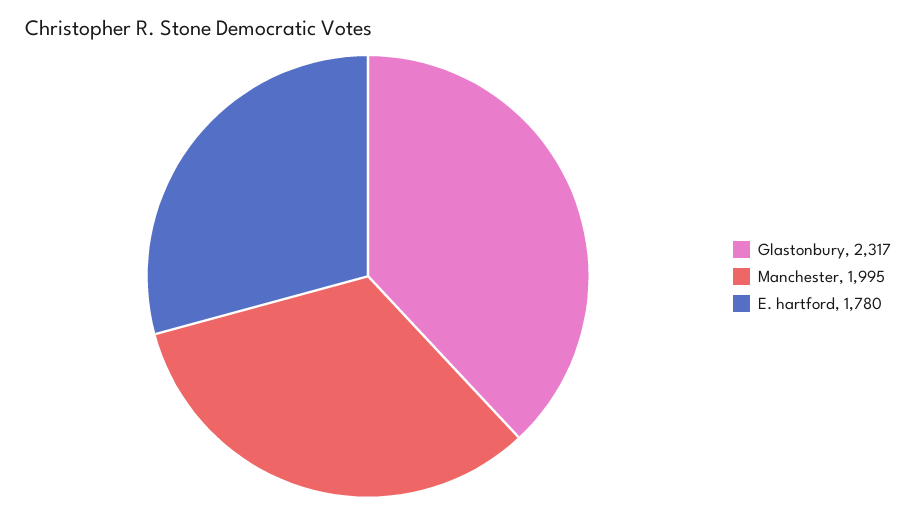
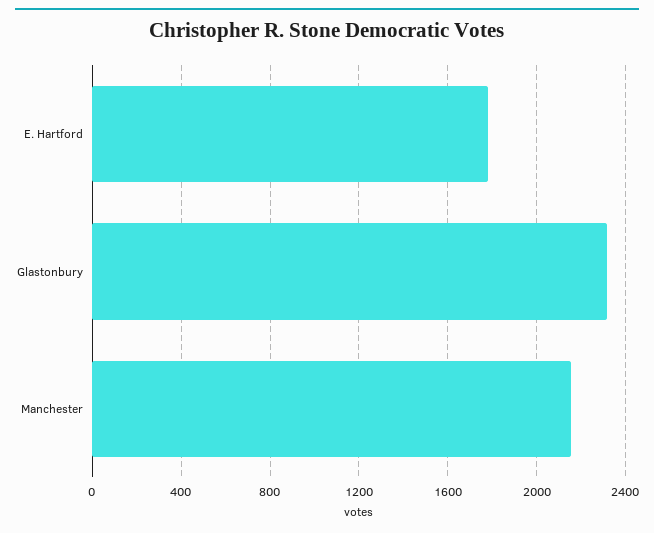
Manchester: 1995 -> 2150

